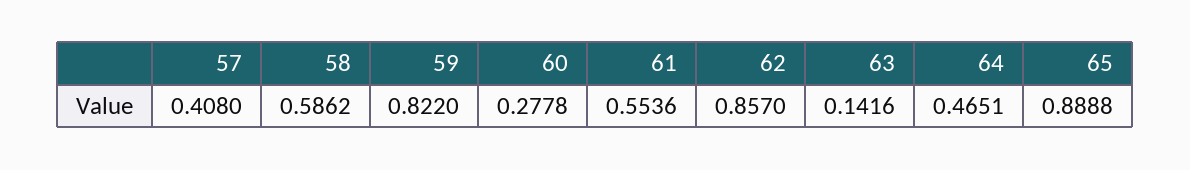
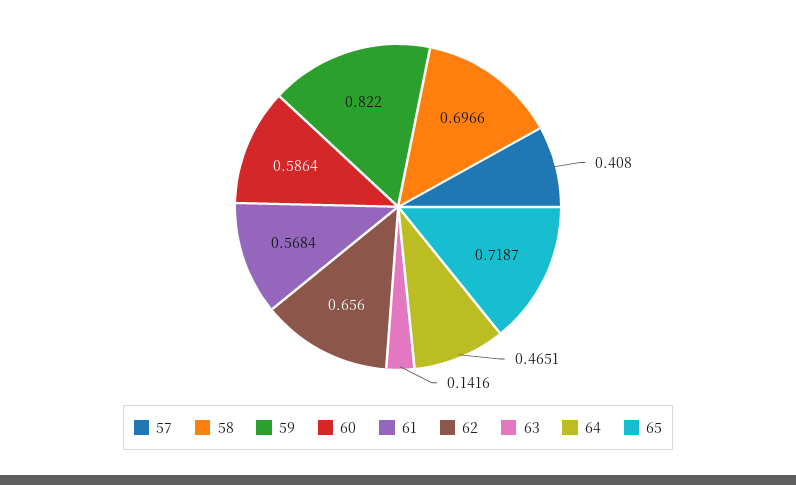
58: 0.5862 -> 0.6966
60: 0.2778 -> 0.5864
61: 0.5536 -> 0.5684
62: 0.857 -> 0.656
65: 0.8888 -> 0.7187

